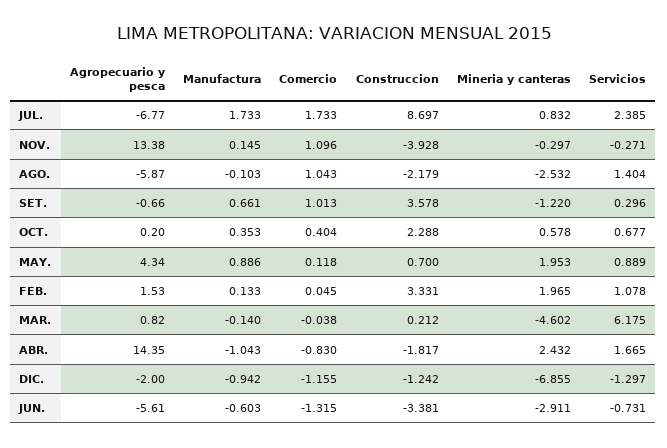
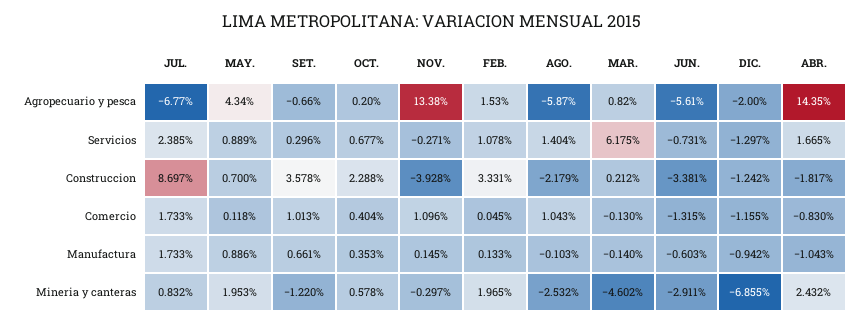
Comercio, MAR.: -0.038 -> -0.13

